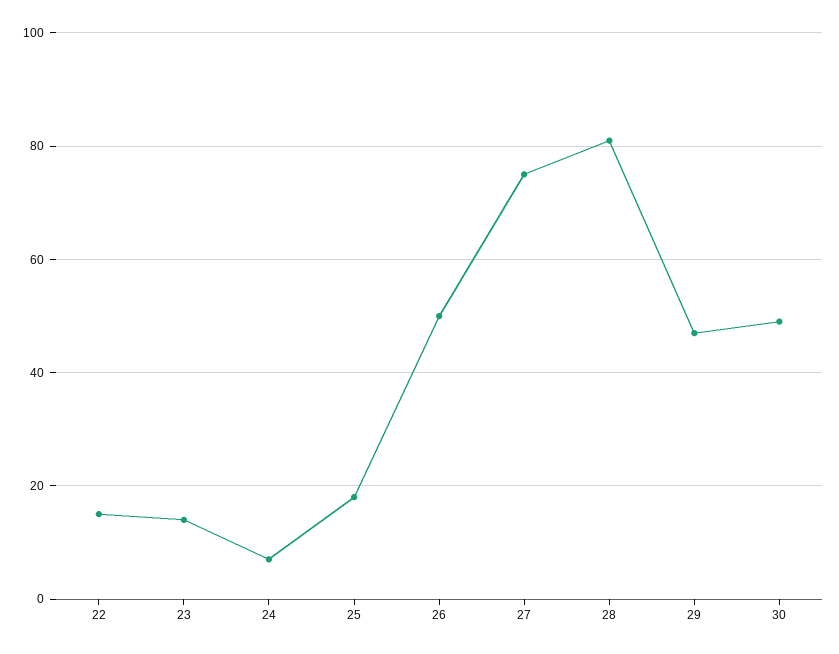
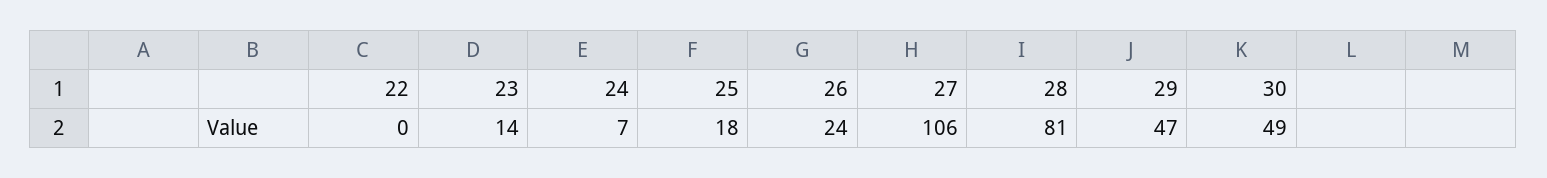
22: 15 -> 0
26: 50 -> 24
27: 75 -> 106

